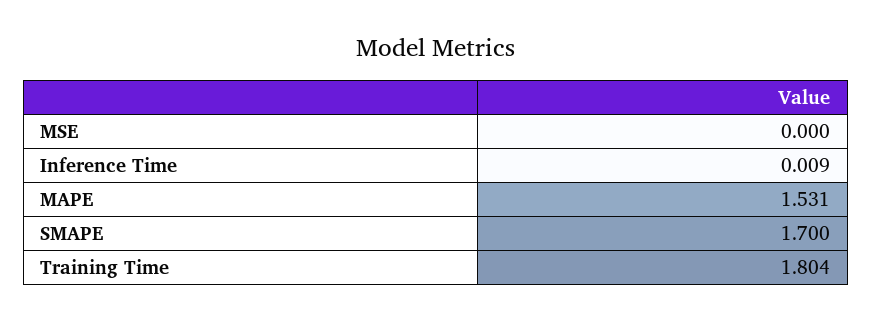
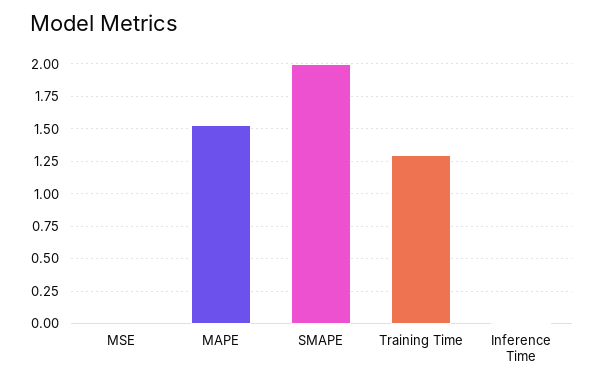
SMAPE: 1.7 -> 2
Training Time: 1.804 -> 1.3

